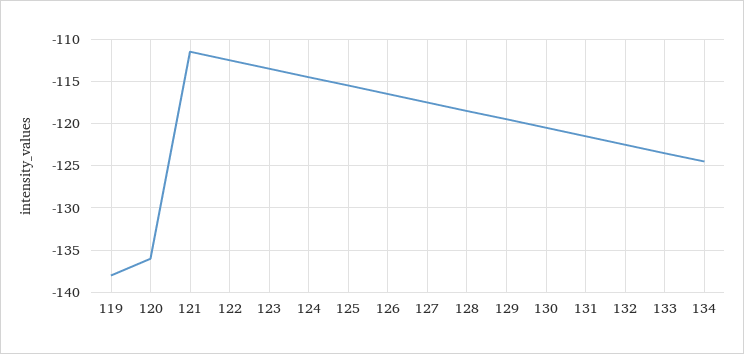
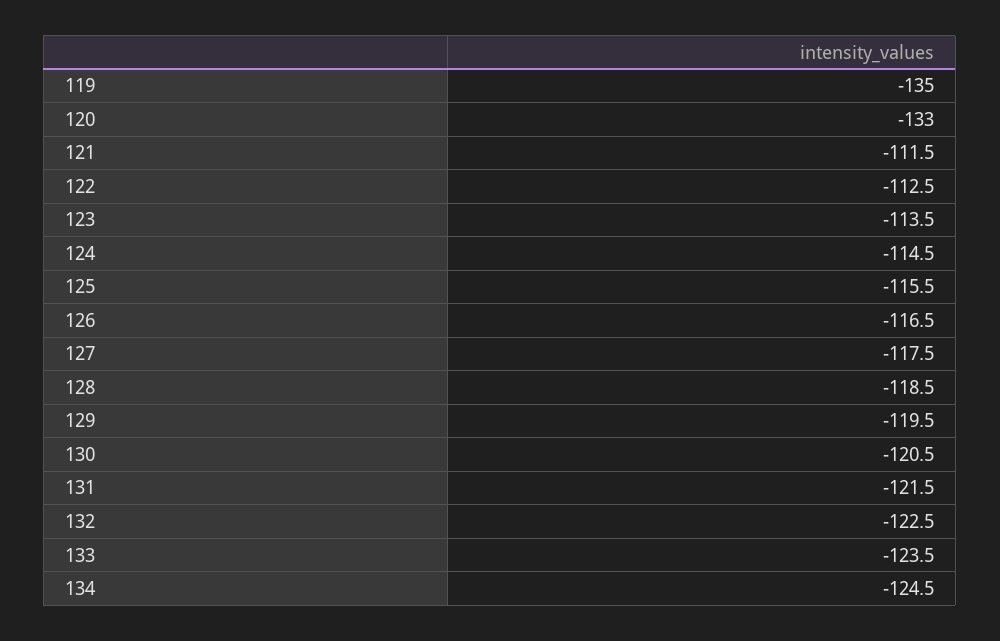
119: -138 -> -135
120: -136 -> -133

